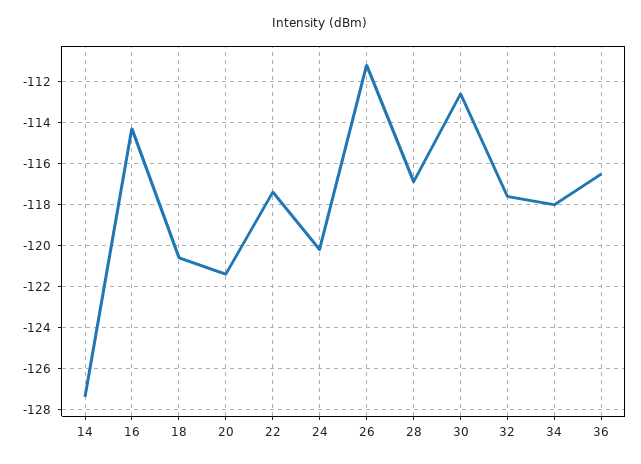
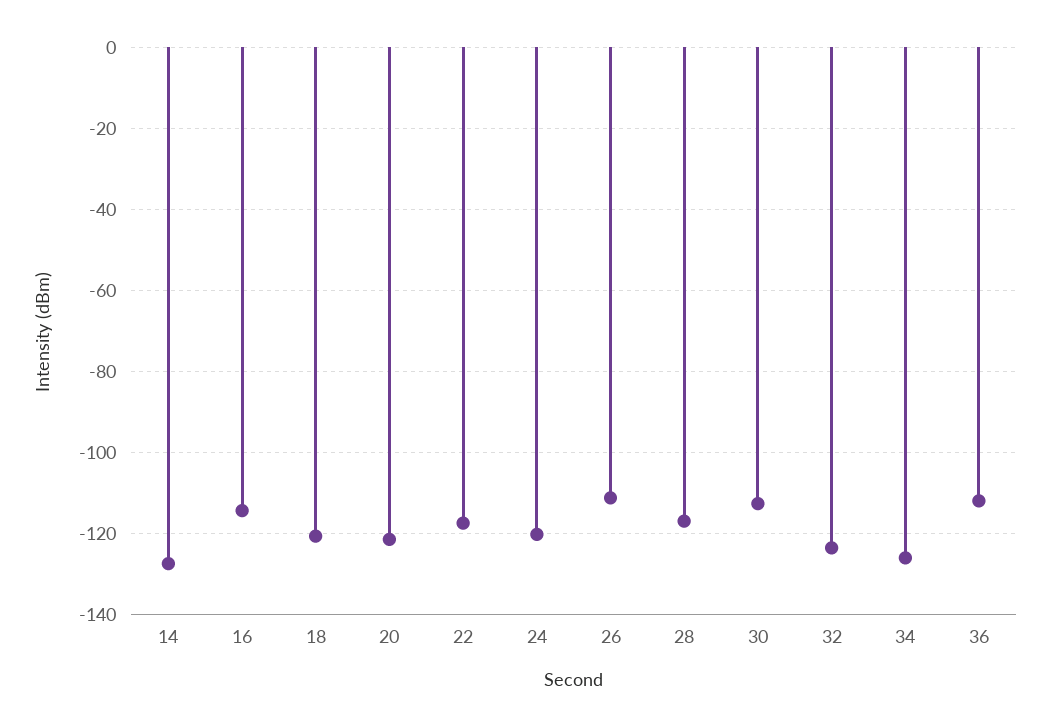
32: -117.5 -> -124
34: -118 -> -126
36: -116.5 -> -112

